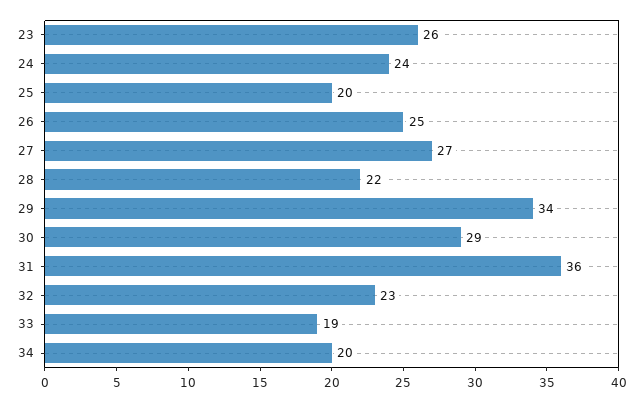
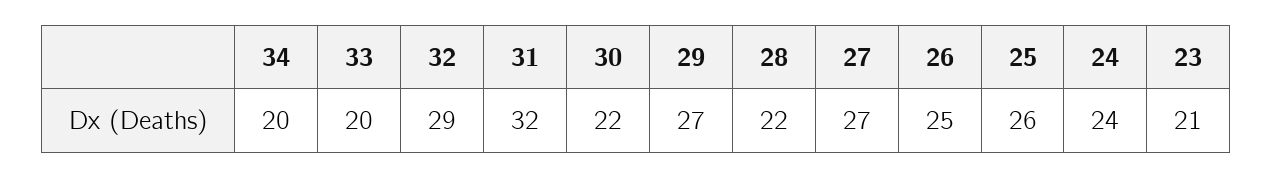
23: 26 -> 21
25: 20 -> 26
29: 34 -> 27
30: 29 -> 22
31: 36 -> 32
32: 23 -> 29
33: 19 -> 20

